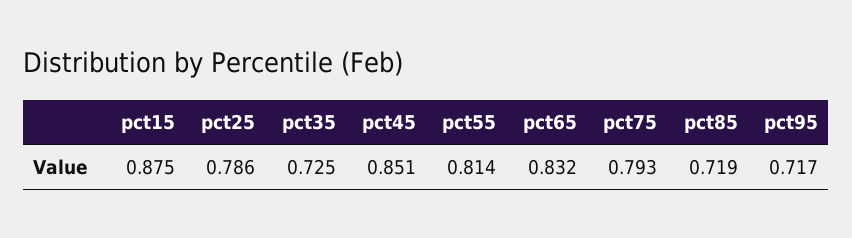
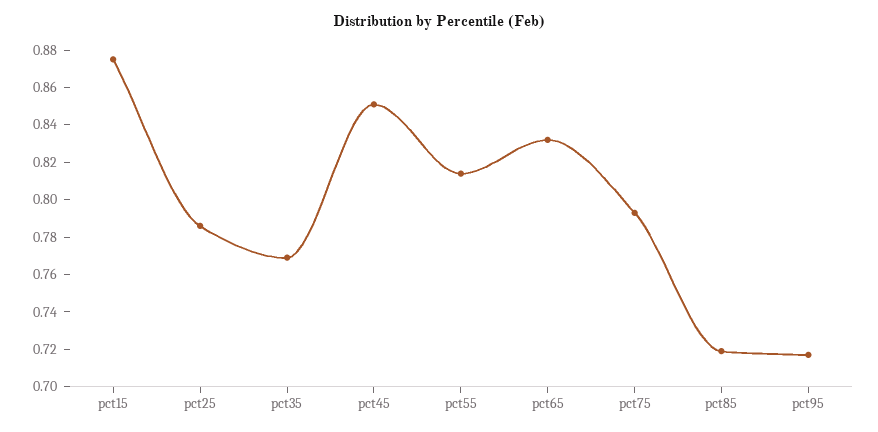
pct35: 0.725 -> 0.77

